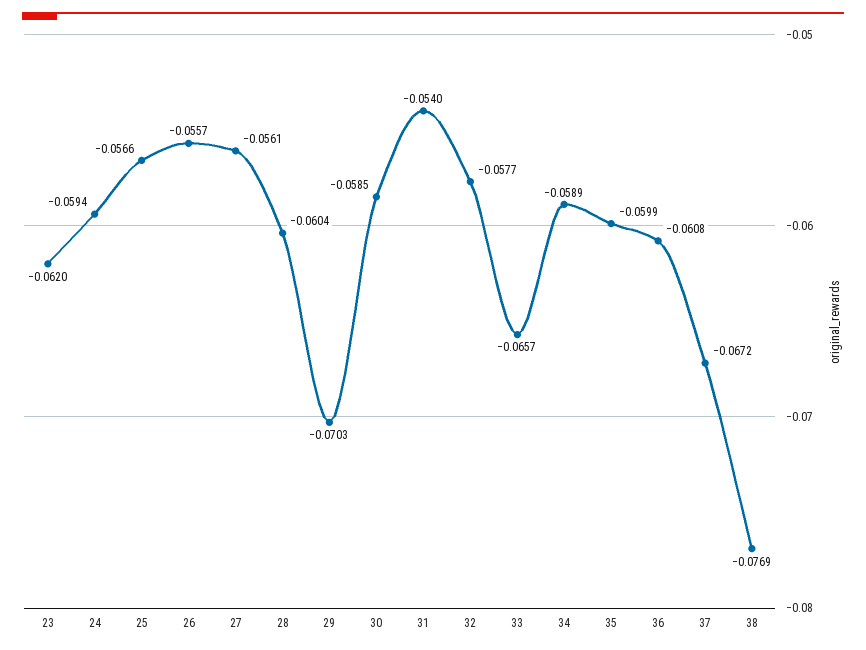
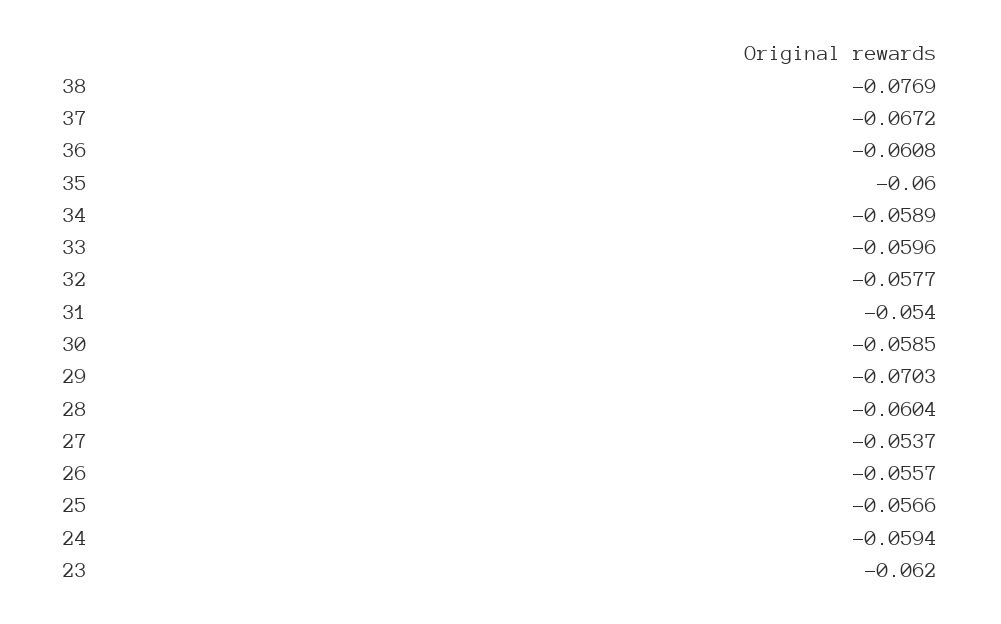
27: -0.0561 -> -0.0537
33: -0.0657 -> -0.0596
35: -0.0599 -> -0.06

